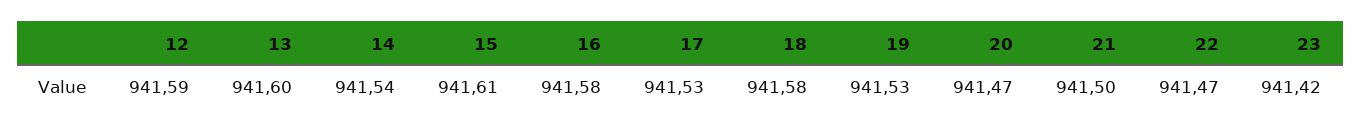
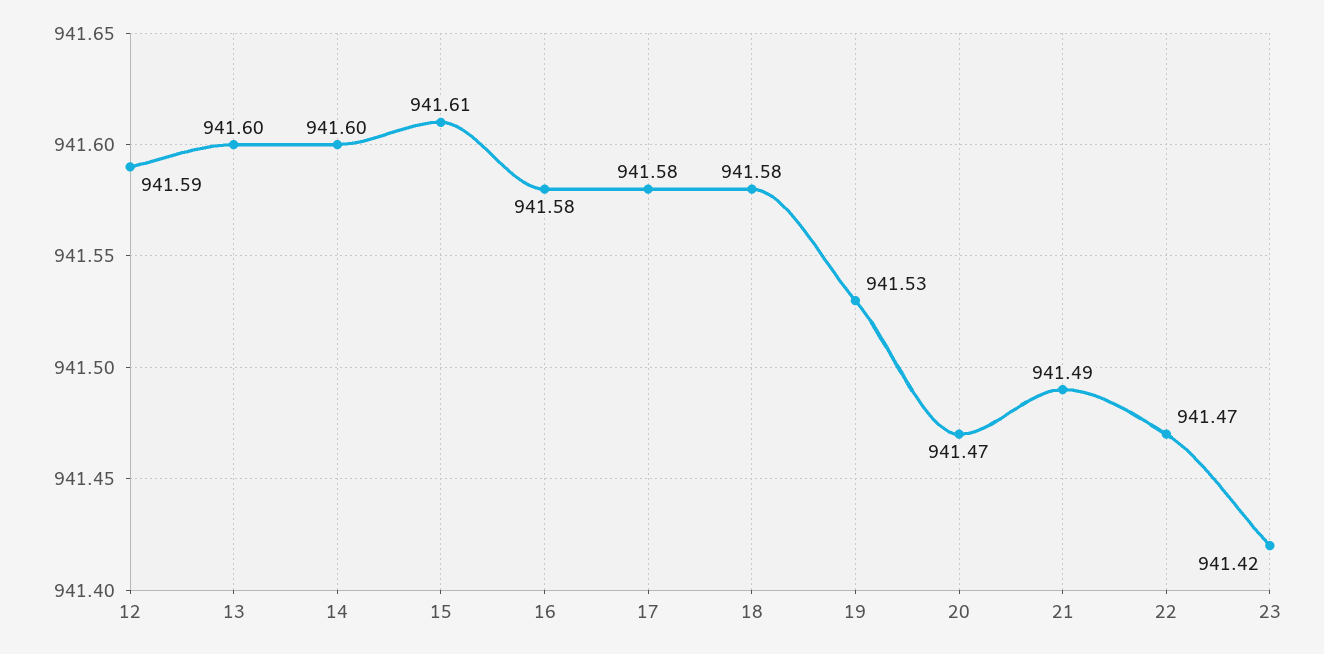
14: 941.54 -> 941.6
17: 941.53 -> 941.58
21: 941.5 -> 941.49

